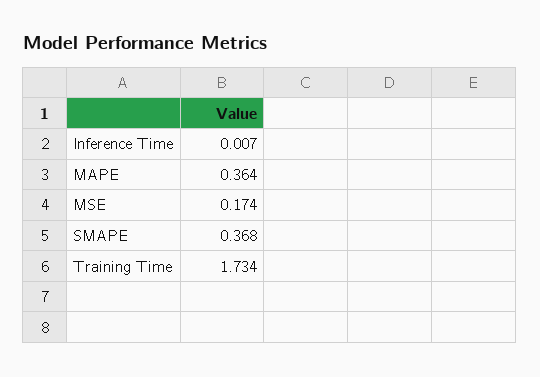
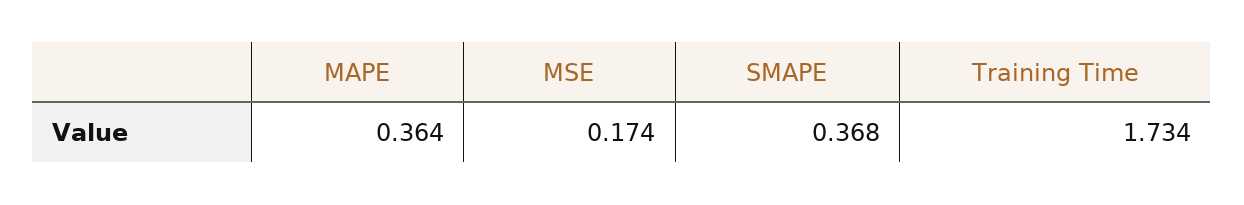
Inference Time: 0.007 -> none

